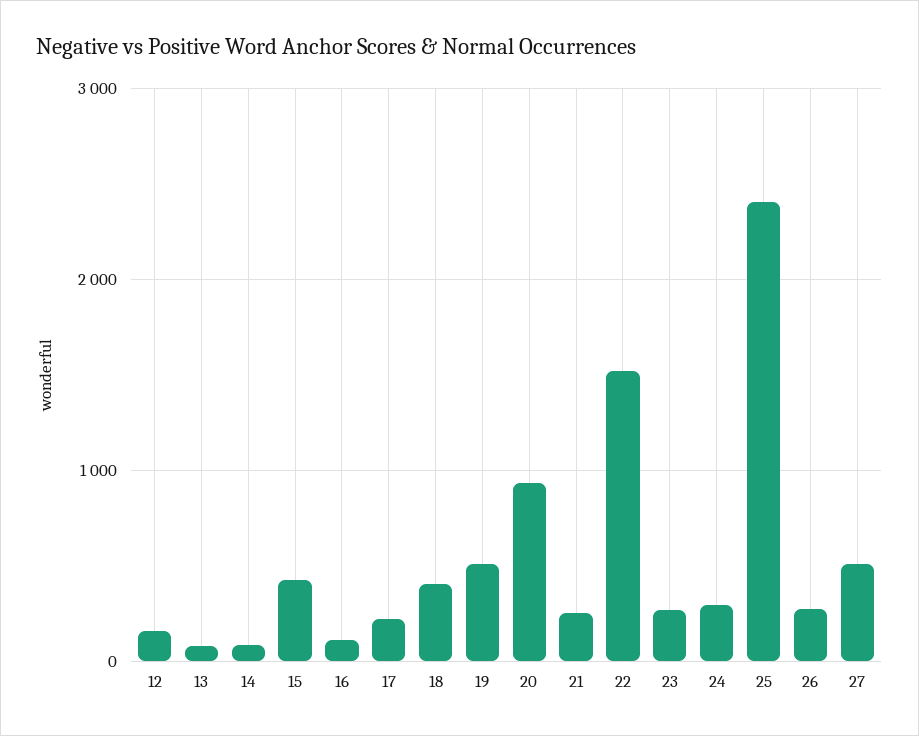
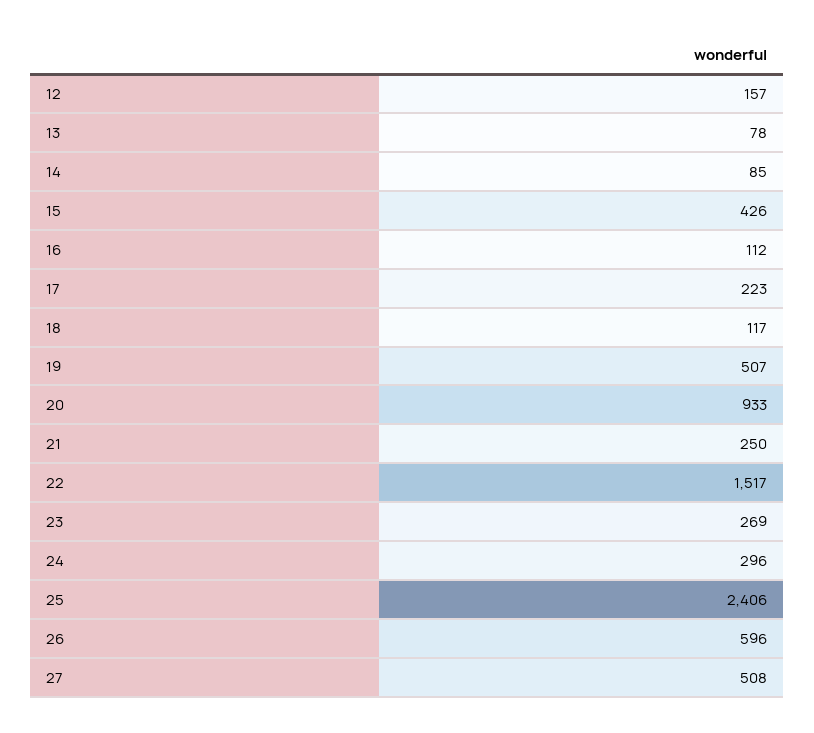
18: 400 -> 117
26: 300 -> 596

